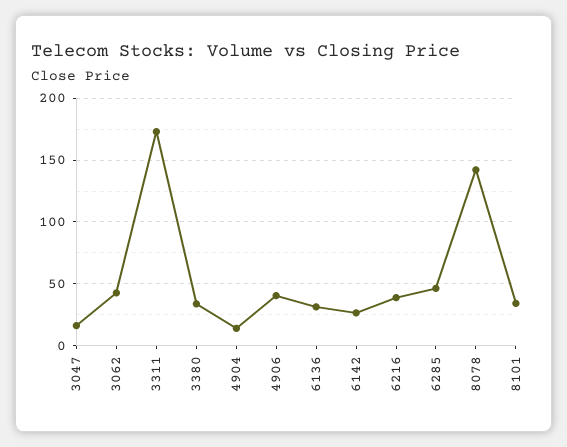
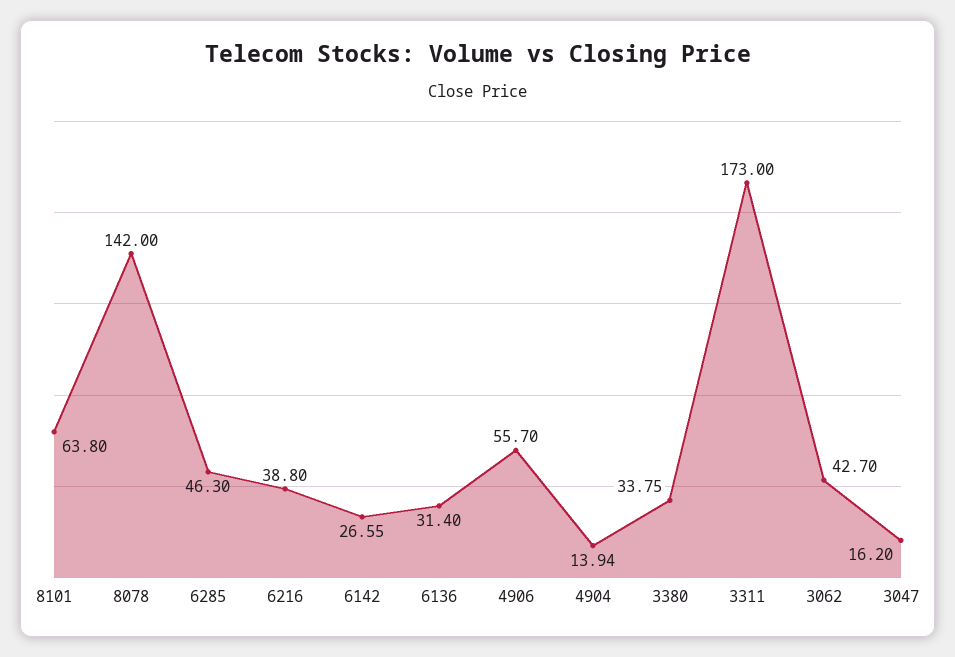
4906: 40 -> 55.7
8101: 35 -> 63.8

